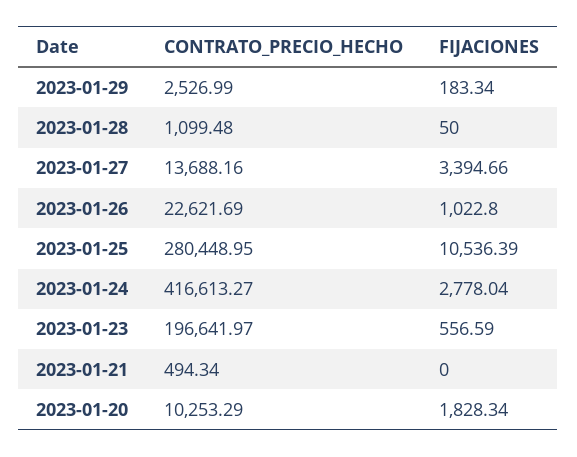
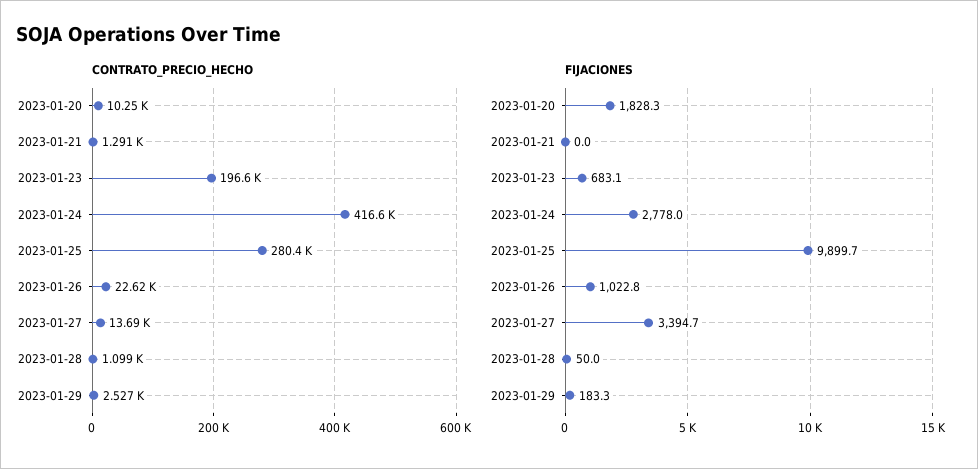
FIJACIONES, 2023-01-25: 10536.39 -> 9899.7
FIJACIONES, 2023-01-23: 556.59 -> 683.1
CONTRATO_PRECIO_HECHO, 2023-01-21: 494.34 -> 1291

